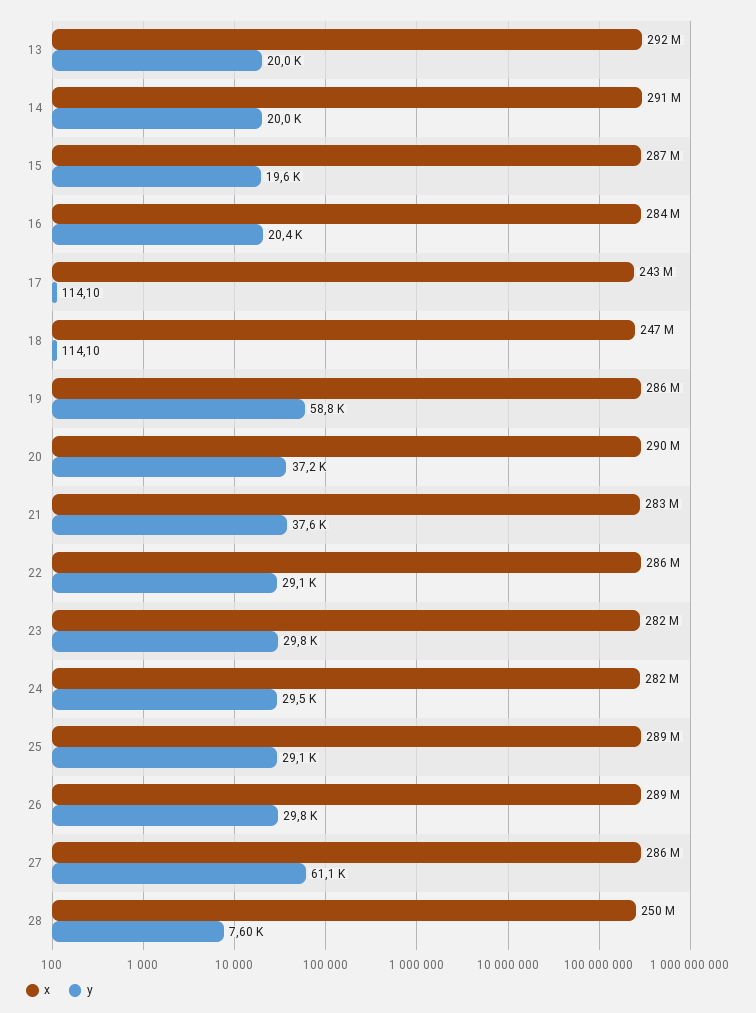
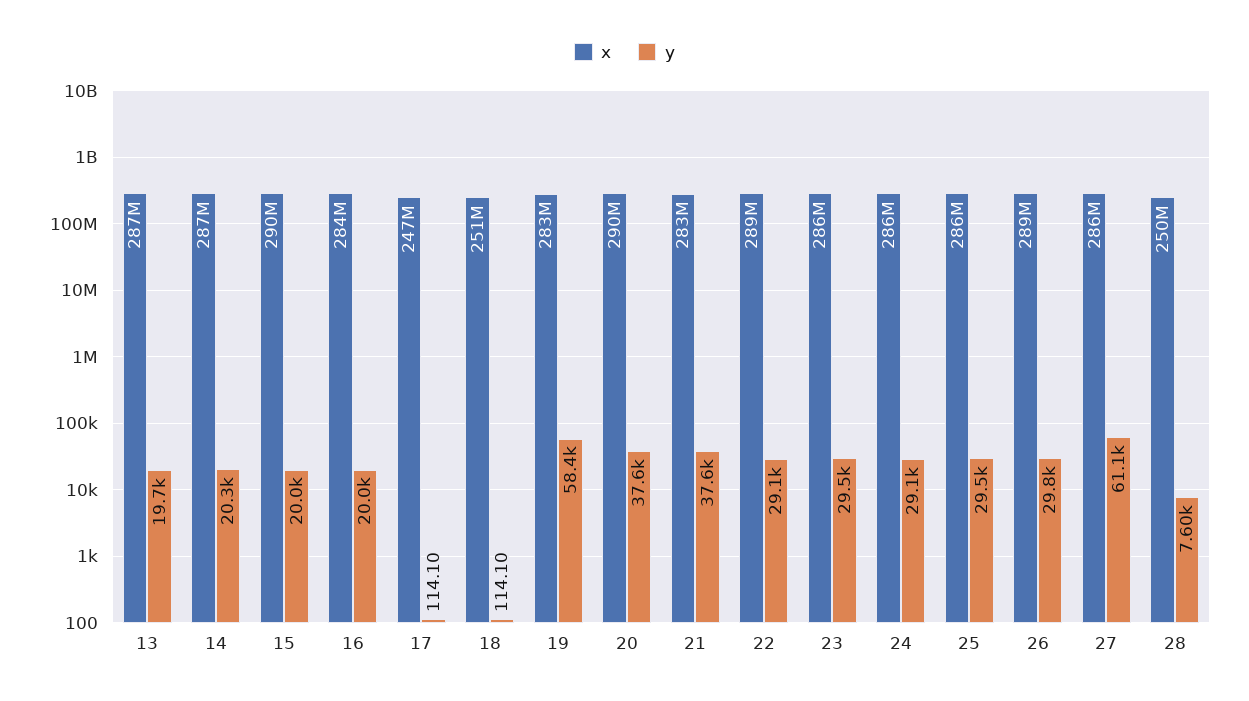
x, 13: 292000000 -> 287000000
y, 13: 20000 -> 19700
x, 14: 291000000 -> 287000000
y, 14: 20000 -> 20300
x, 15: 287000000 -> 290000000
y, 15: 19600 -> 20000
y, 16: 20400 -> 20000
x, 17: 243000000 -> 247000000
x, 18: 247000000 -> 251000000
x, 19: 286000000 -> 283000000
y, 19: 58800 -> 58400
y, 20: 37200 -> 37600
x, 22: 286000000 -> 289000000
x, 23: 282000000 -> 286000000
y, 23: 29800 -> 29500
x, 24: 282000000 -> 286000000
y, 24: 29500 -> 29100
x, 25: 289000000 -> 286000000
y, 25: 29100 -> 29500

